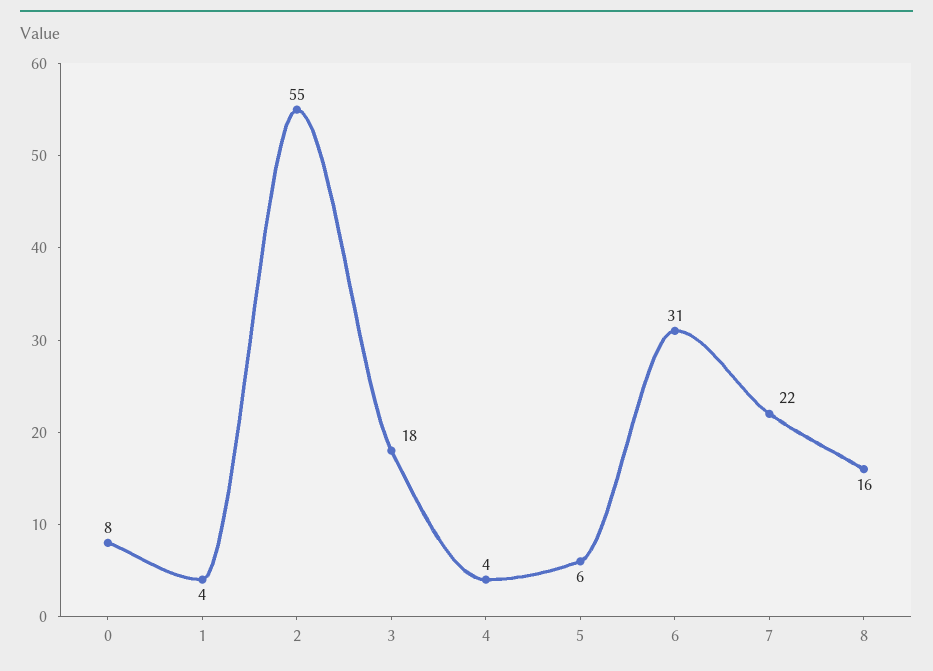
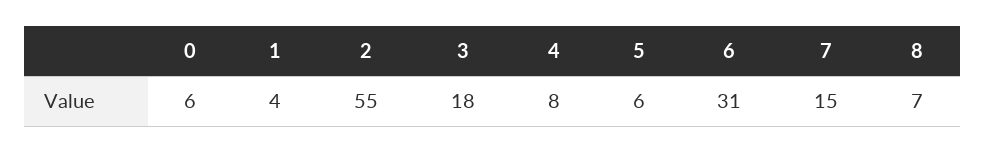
0: 8 -> 6
4: 4 -> 8
7: 22 -> 15
8: 16 -> 7

